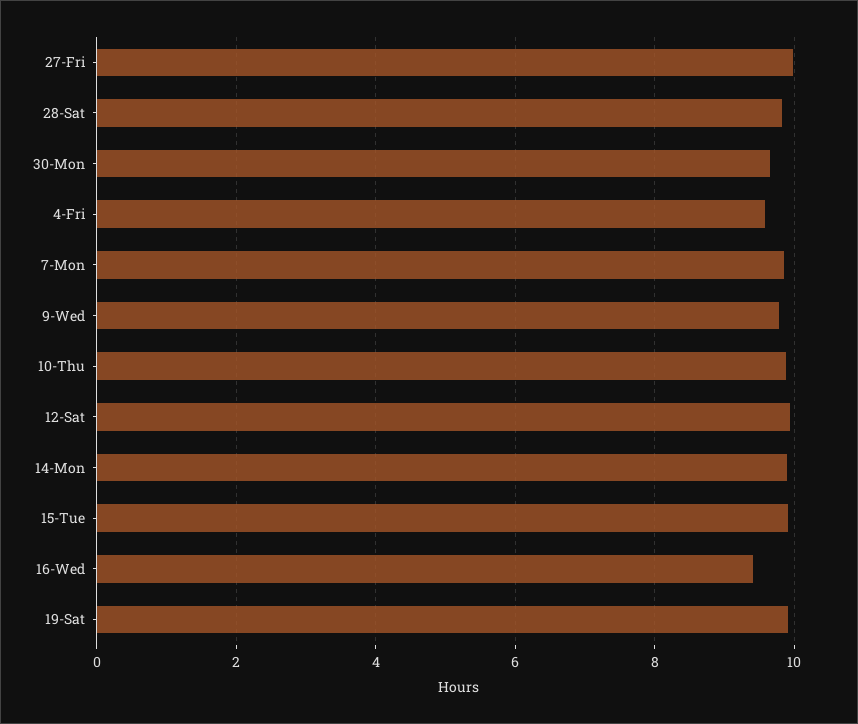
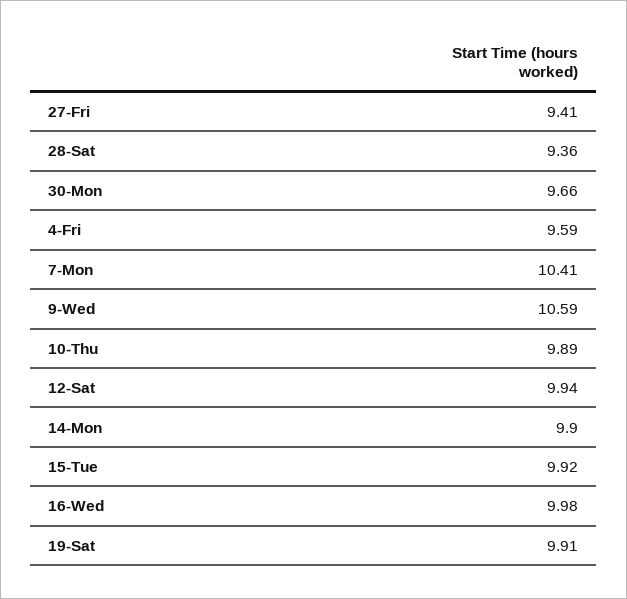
27-Fri: 10 -> 9.41
28-Sat: 9.8 -> 9.36
7-Mon: 9.8 -> 10.41
9-Wed: 9.8 -> 10.59
16-Wed: 9.4 -> 9.98

